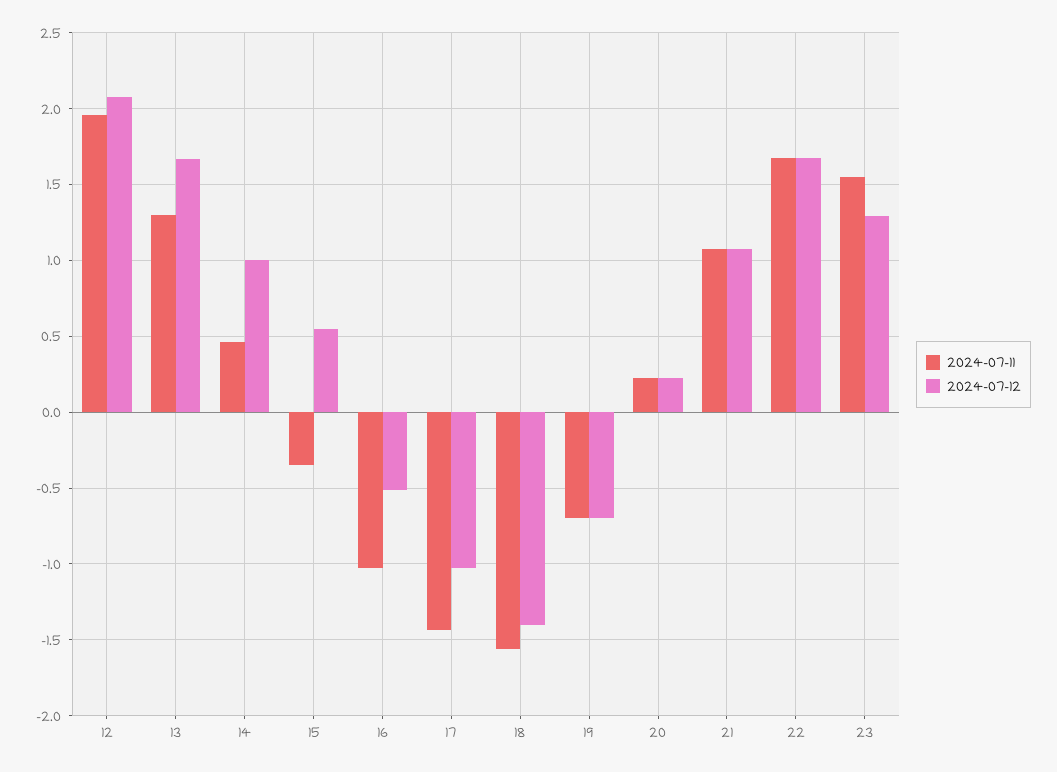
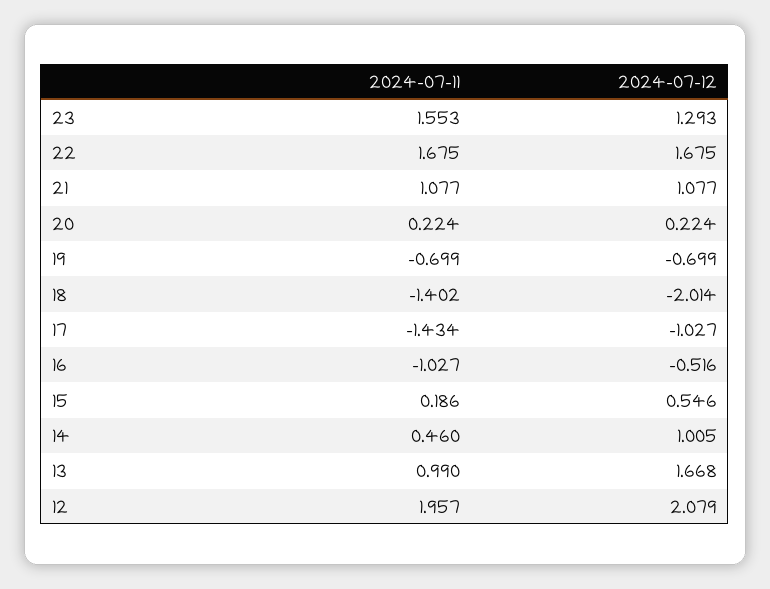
2024-07-11, 13: 1.3 -> 0.99
2024-07-11, 15: -0.35 -> 0.186
2024-07-11, 18: -1.55 -> -1.402
2024-07-12, 18: -1.4 -> -2.014

